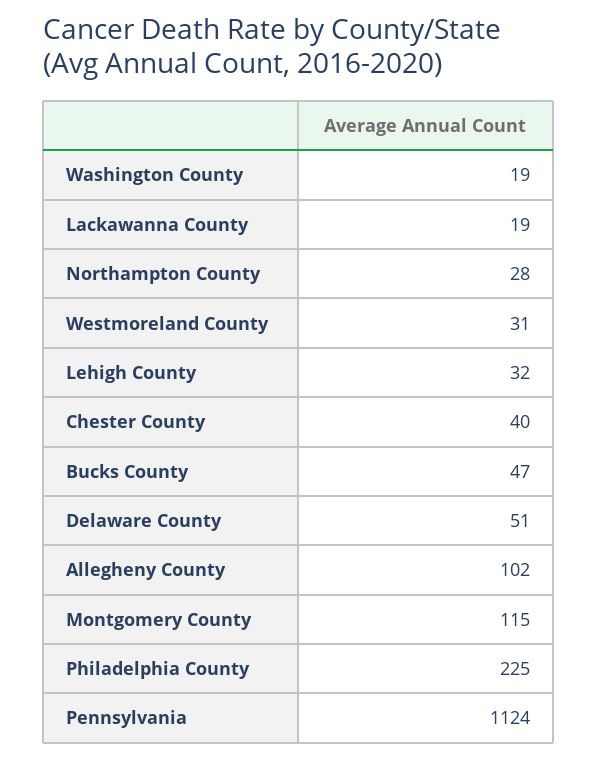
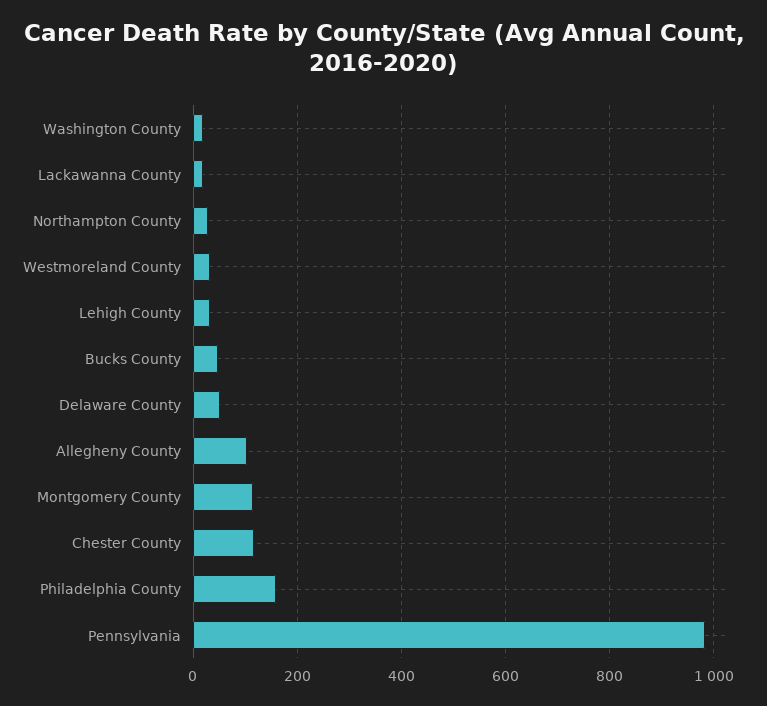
Chester County: 40 -> 120
Philadelphia County: 225 -> 160
Pennsylvania: 1124 -> 980

